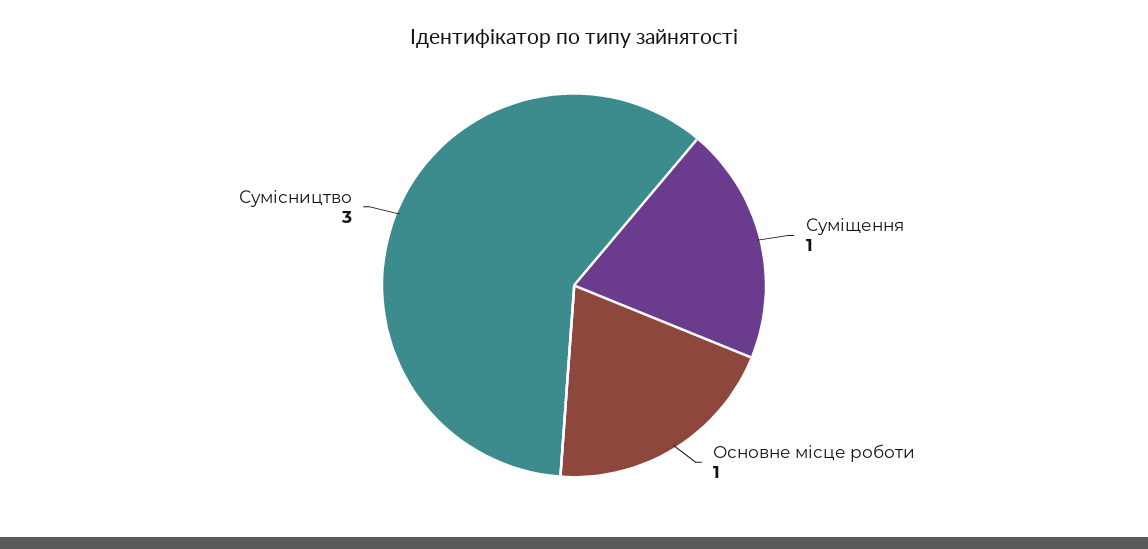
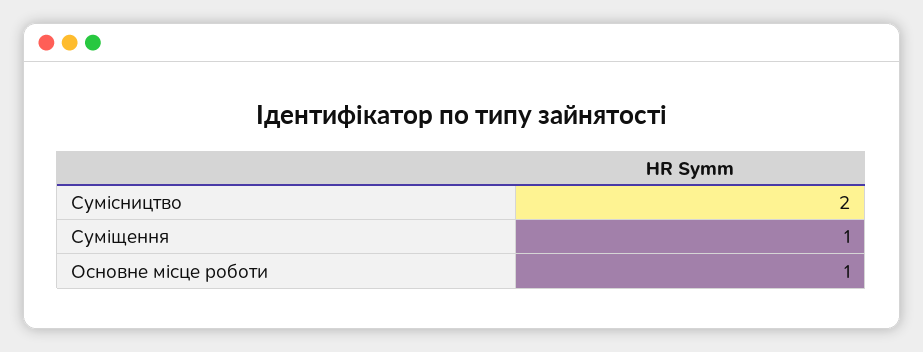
Сумісництво: 3 -> 2

